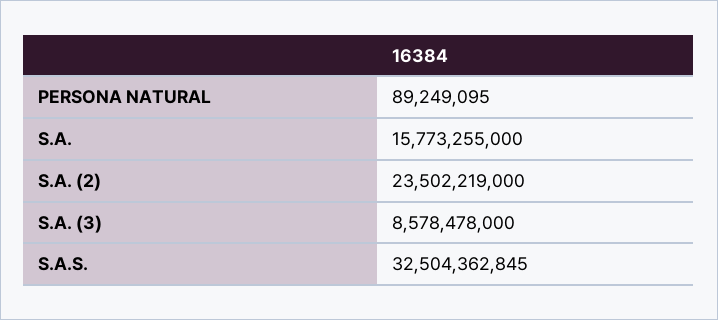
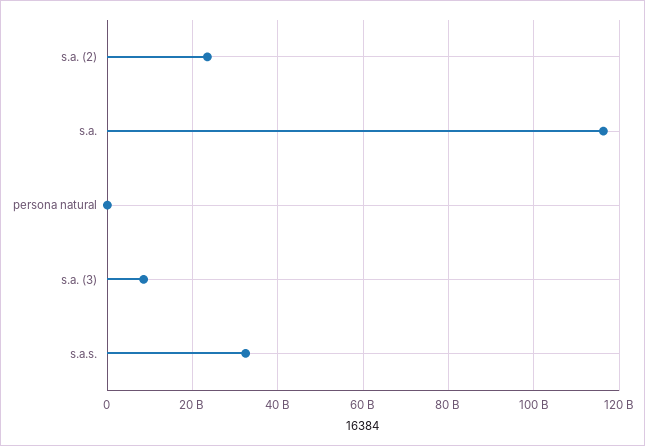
S.A.: 15773255000 -> 116000000000

